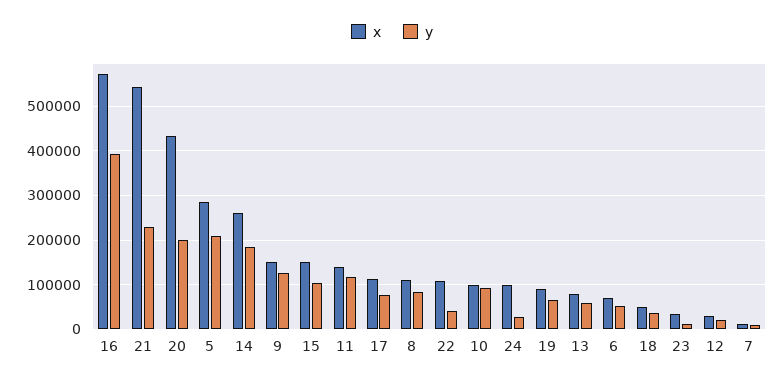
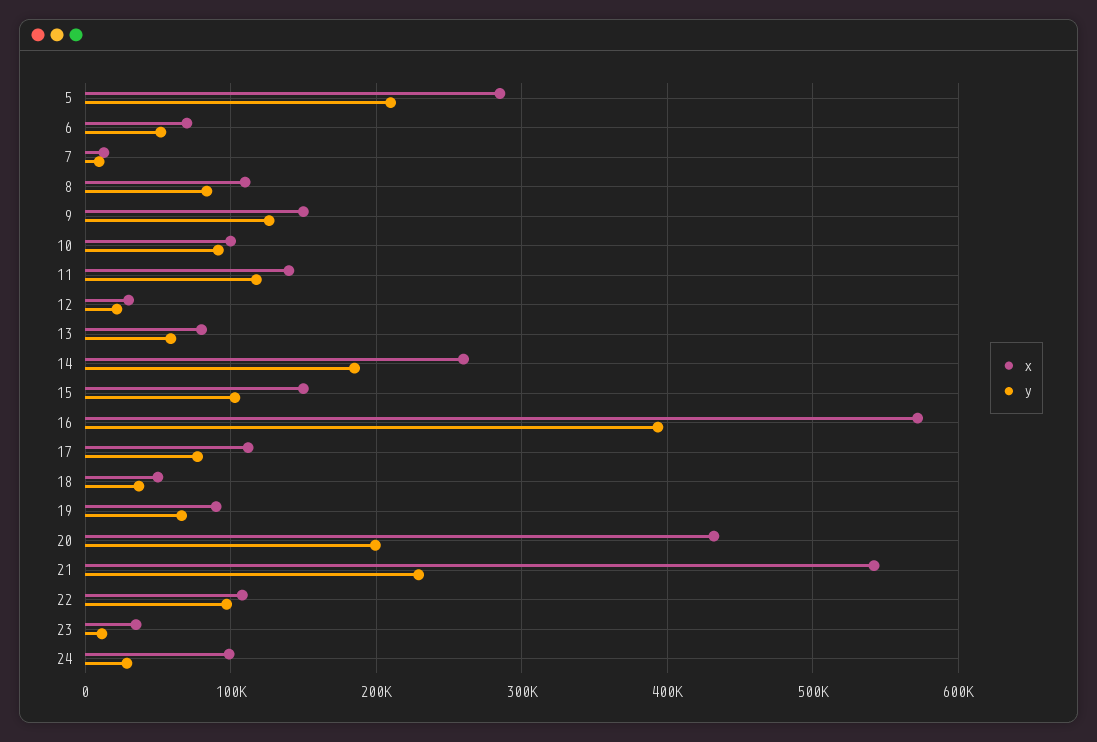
y, 22: 40000 -> 100000

